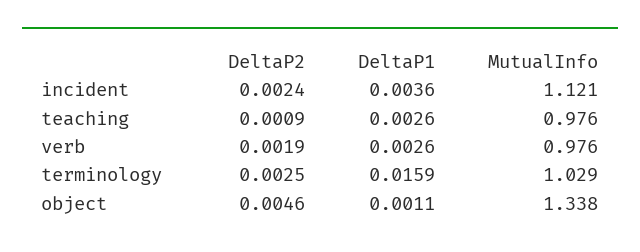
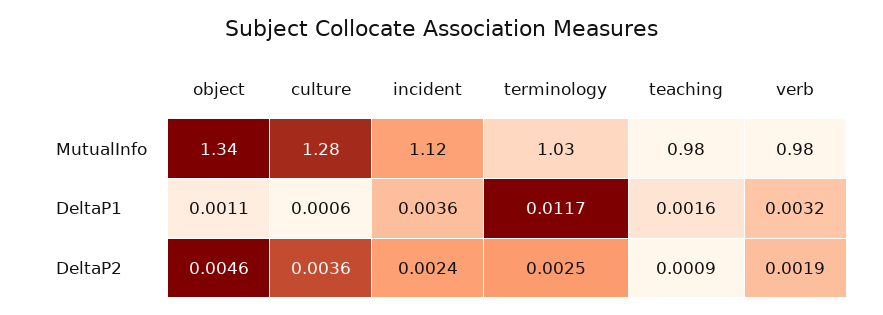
DeltaP1, teaching: 0.0026 -> 0.0016
DeltaP1, verb: 0.0026 -> 0.0032
DeltaP1, terminology: 0.0159 -> 0.0117
MutualInfo, culture: none -> 1.28
DeltaP1, culture: none -> 0.0006
DeltaP2, culture: none -> 0.0036

